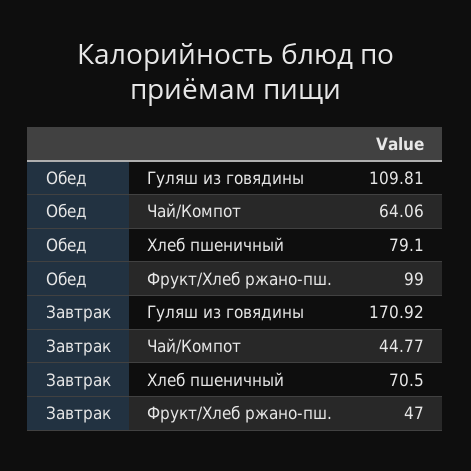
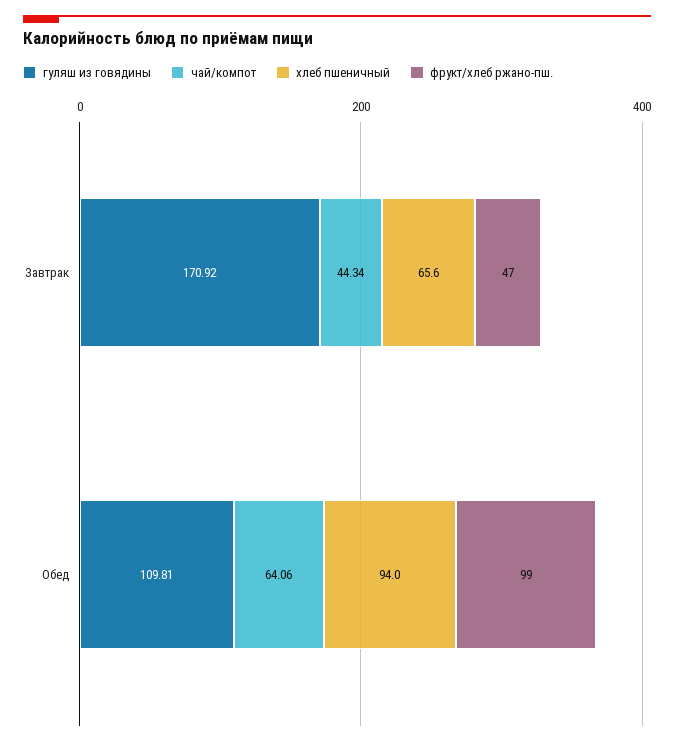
Хлеб пшеничный, Обед: 79.1 -> 94
Чай/Компот, Завтрак: 44.77 -> 44.34
Хлеб пшеничный, Завтрак: 70.5 -> 65.6

